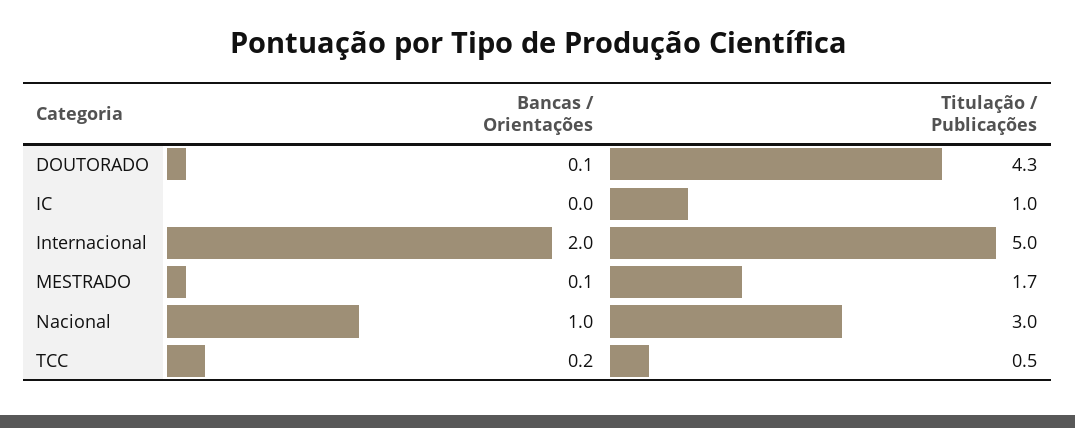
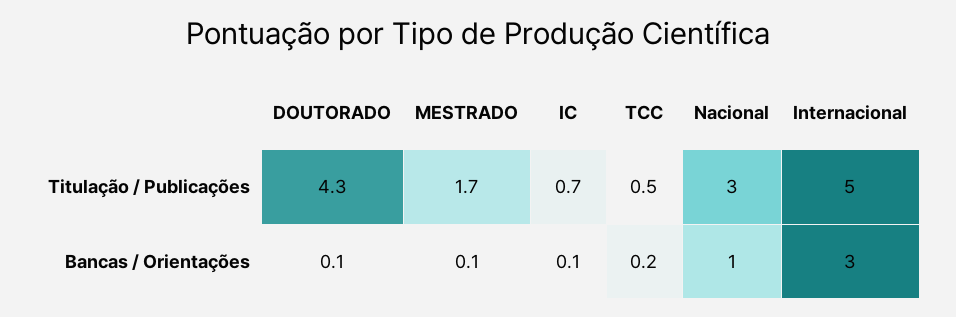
Bancas / Orientações, IC: 0 -> 0.1
Titulação / Publicações, IC: 1 -> 0.7
Bancas / Orientações, Internacional: 2 -> 3

